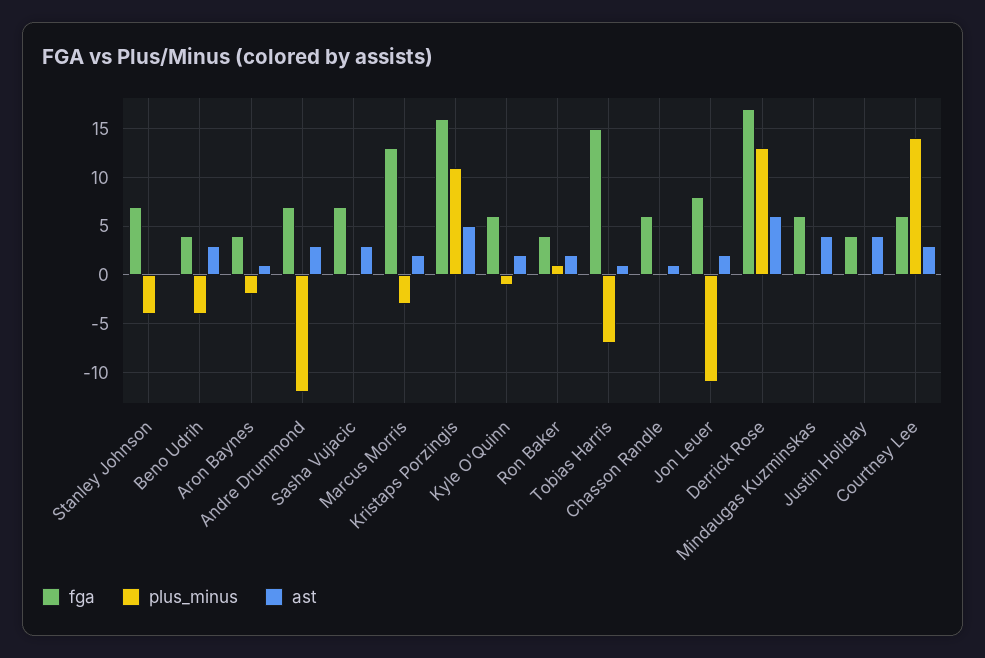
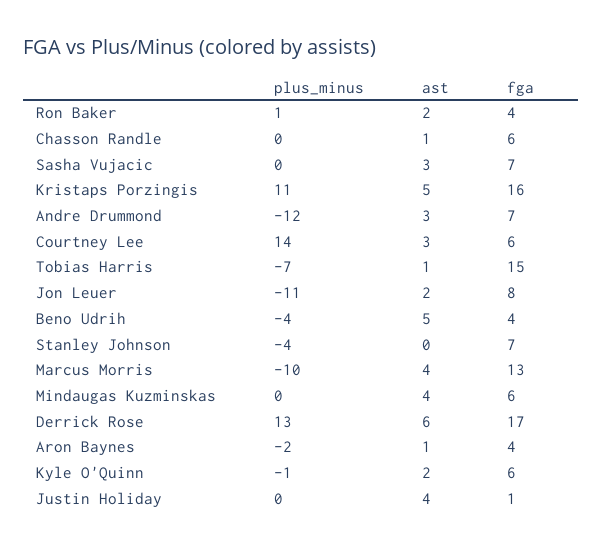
ast, Beno Udrih: 3 -> 5
plus_minus, Marcus Morris: -3 -> -10
ast, Marcus Morris: 2 -> 4
fga, Justin Holiday: 4 -> 1

